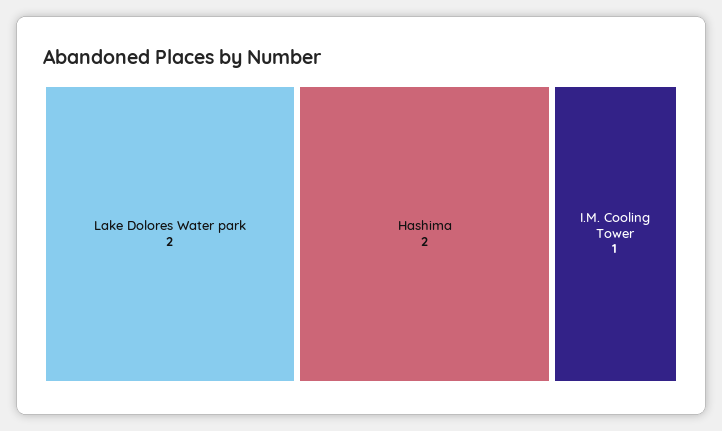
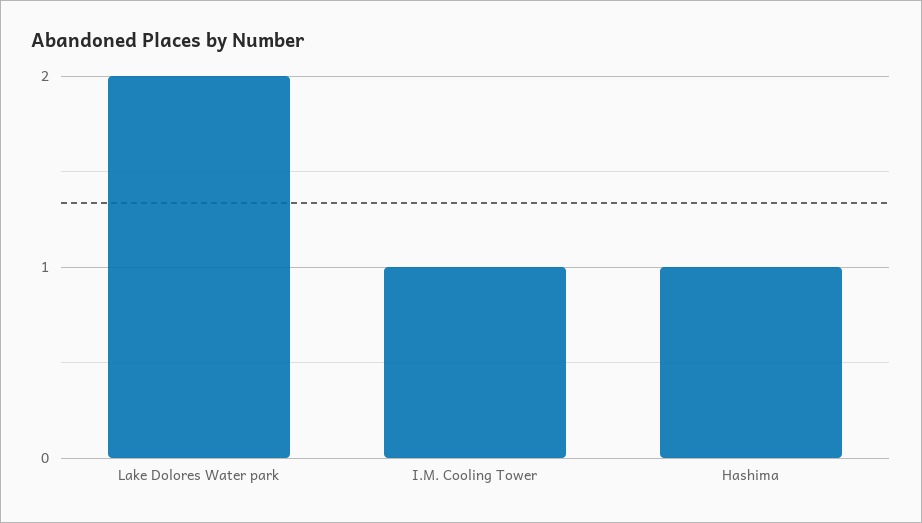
Hashima: 2 -> 1

